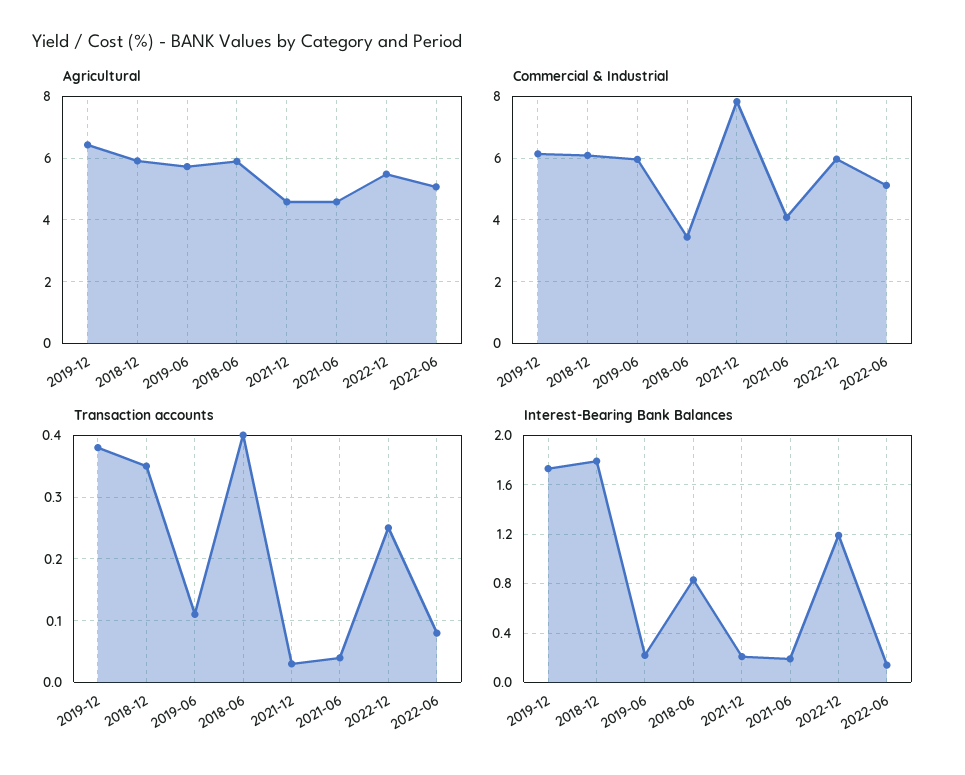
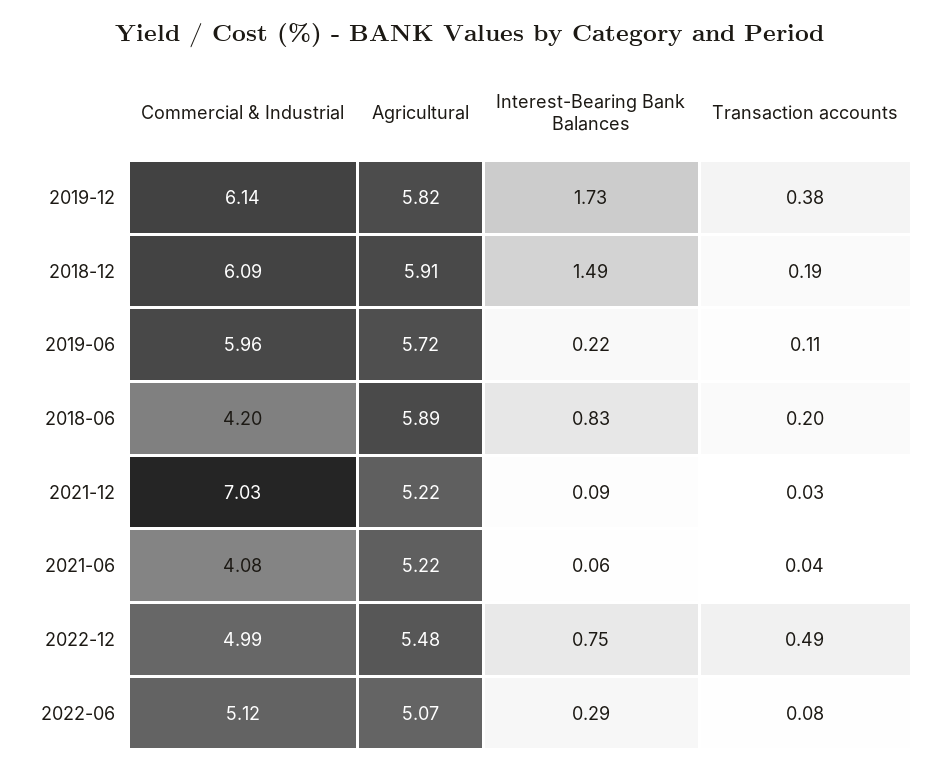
Agricultural, 2019-12: 6.4 -> 5.82
Agricultural, 2021-12: 4.6 -> 5.22
Agricultural, 2021-06: 4.6 -> 5.22
Commercial & Industrial, 2018-06: 3.4 -> 4.2
Commercial & Industrial, 2021-12: 7.8 -> 7.03
Commercial & Industrial, 2022-12: 6 -> 4.99
Transaction accounts, 2018-12: 0.35 -> 0.19
Transaction accounts, 2018-06: 0.4 -> 0.2
Transaction accounts, 2022-12: 0.25 -> 0.49
Interest-Bearing Bank Balances, 2018-12: 1.8 -> 1.49
Interest-Bearing Bank Balances, 2021-12: 0.2 -> 0.09
Interest-Bearing Bank Balances, 2021-06: 0.2 -> 0.06
Interest-Bearing Bank Balances, 2022-12: 1.2 -> 0.75
Interest-Bearing Bank Balances, 2022-06: 0.15 -> 0.29

